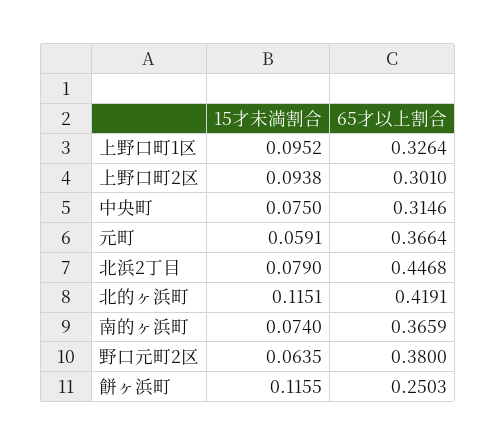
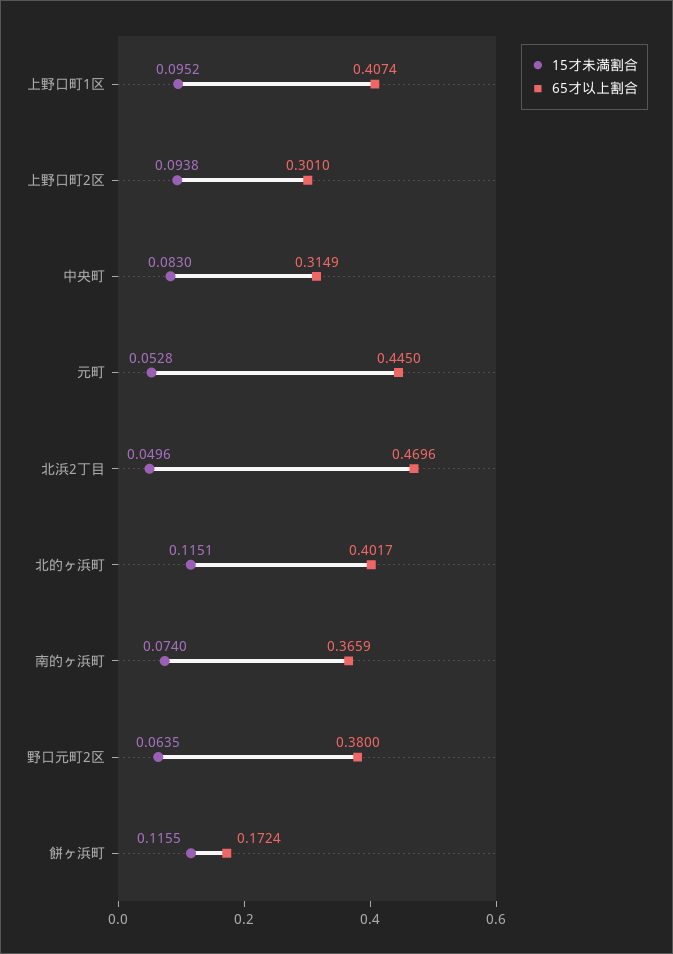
65才以上割合, 上野口町1区: 0.3264 -> 0.4074
15才未満割合, 中央町: 0.075 -> 0.083
65才以上割合, 中央町: 0.3146 -> 0.3149
15才未満割合, 元町: 0.0591 -> 0.0528
65才以上割合, 元町: 0.3664 -> 0.445
15才未満割合, 北浜2丁目: 0.079 -> 0.0496
65才以上割合, 北浜2丁目: 0.4468 -> 0.4696
65才以上割合, 北的ヶ浜町: 0.4191 -> 0.4017
65才以上割合, 餅ヶ浜町: 0.2503 -> 0.1724

